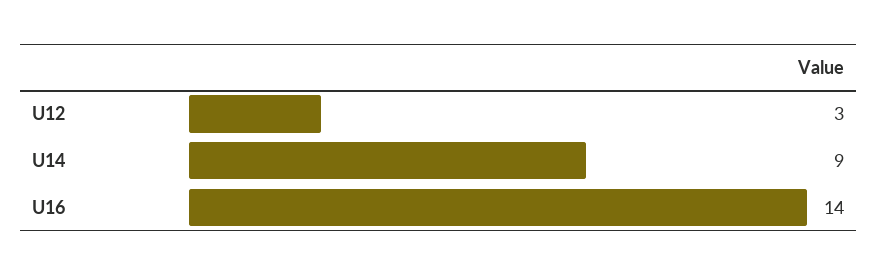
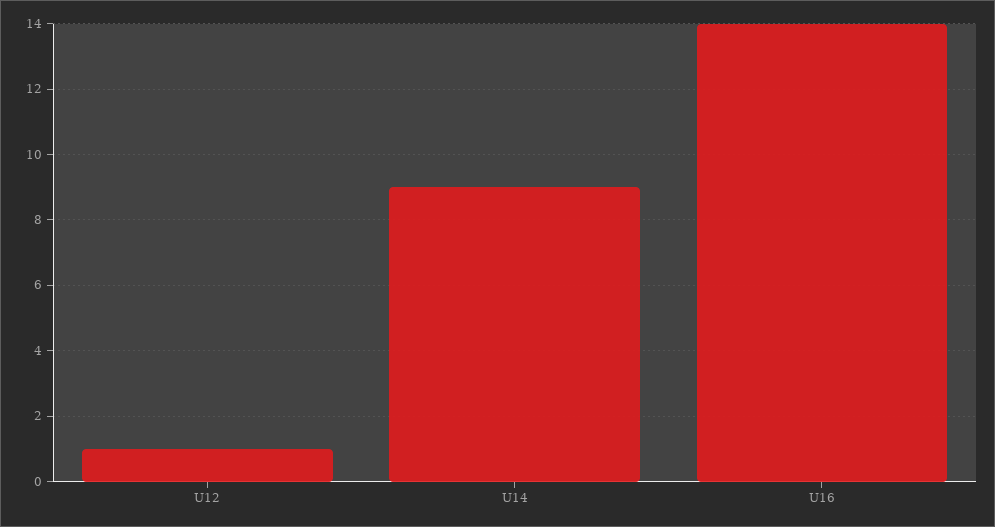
U12: 3 -> 1

